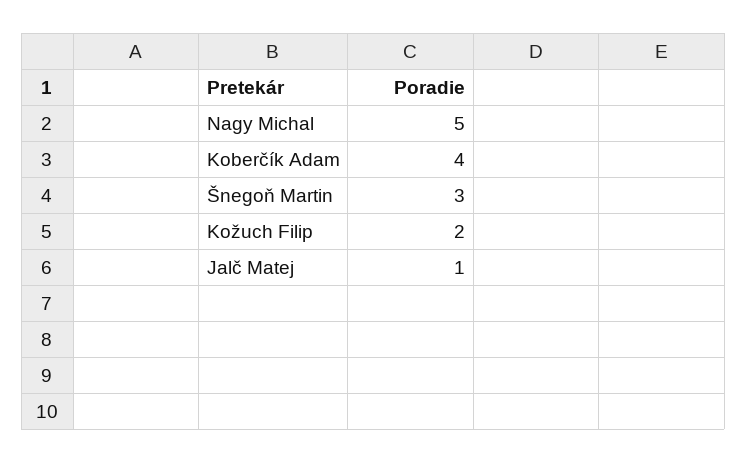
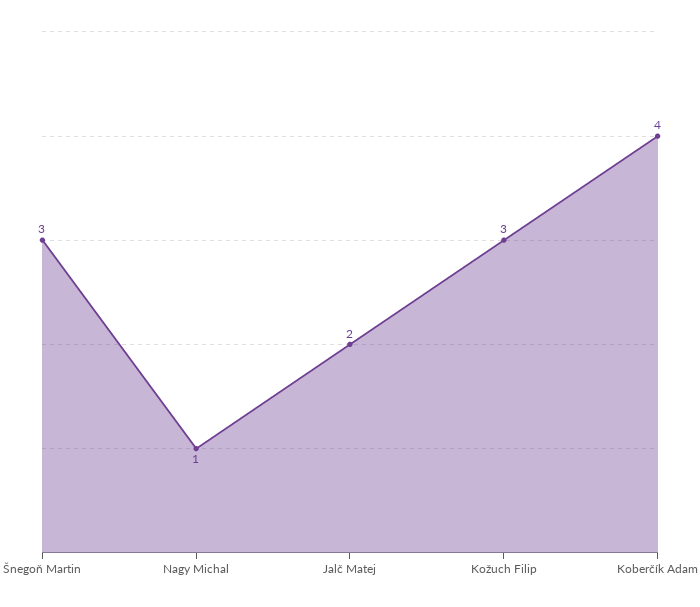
Nagy Michal: 5 -> 1
Kožuch Filip: 2 -> 3
Jalč Matej: 1 -> 2

